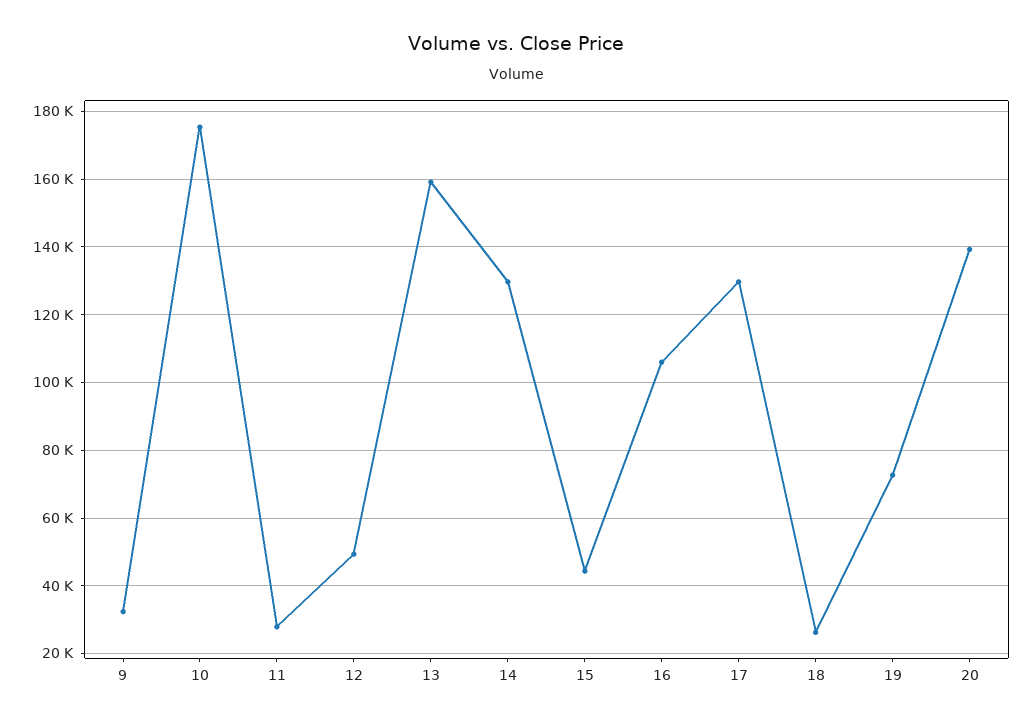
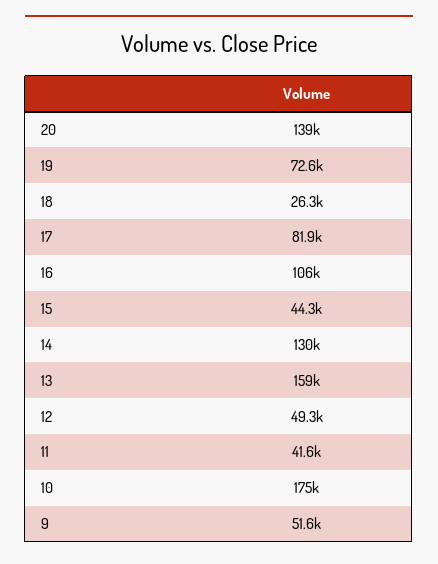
9: 32000 -> 51600
11: 28000 -> 41600
17: 130000 -> 81900

